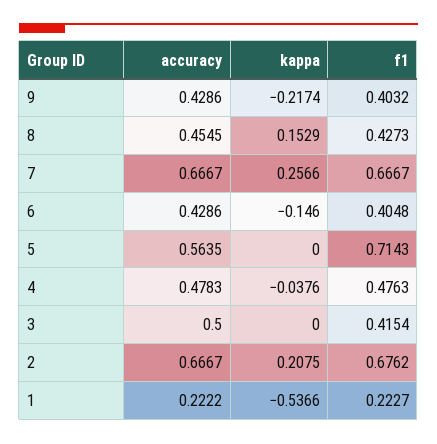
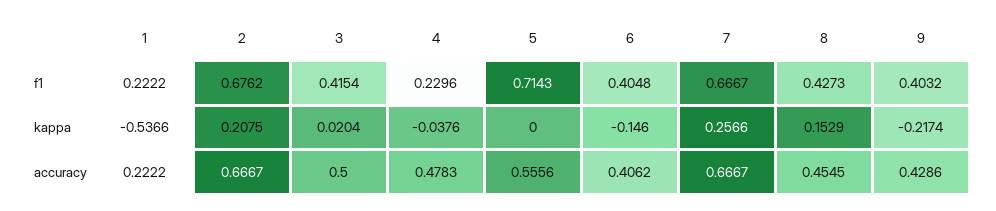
accuracy, 6: 0.4286 -> 0.4062
accuracy, 5: 0.5635 -> 0.5556
f1, 4: 0.4763 -> 0.2296
kappa, 3: 0 -> 0.0204
f1, 1: 0.2227 -> 0.2222

